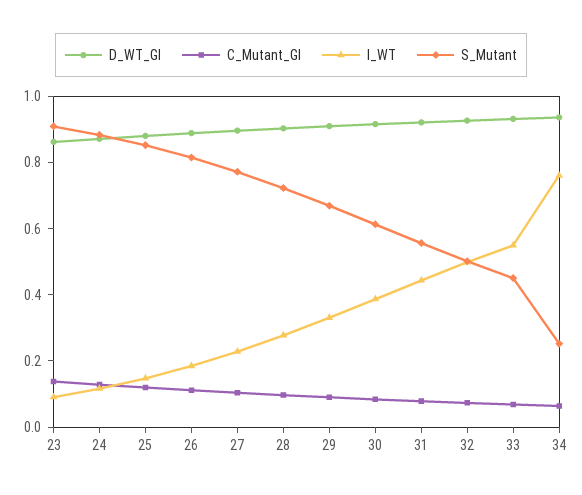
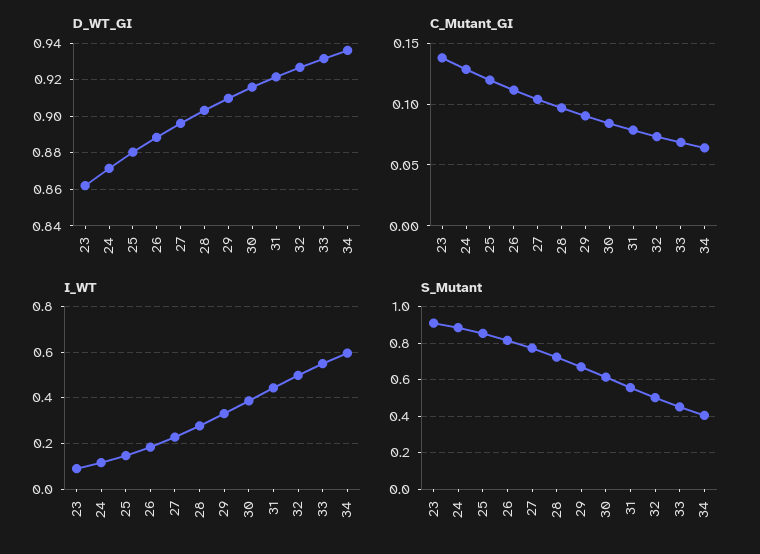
I_WT, 34: 0.75 -> 0.6
S_Mutant, 34: 0.25 -> 0.4

